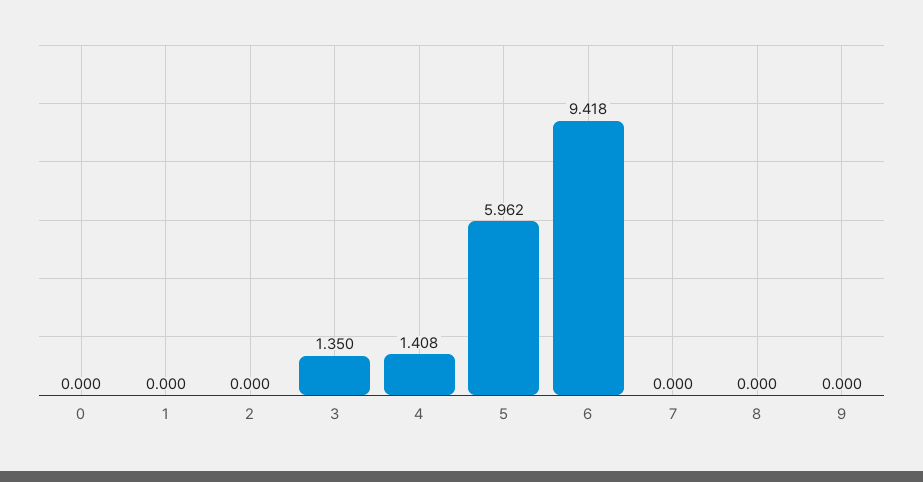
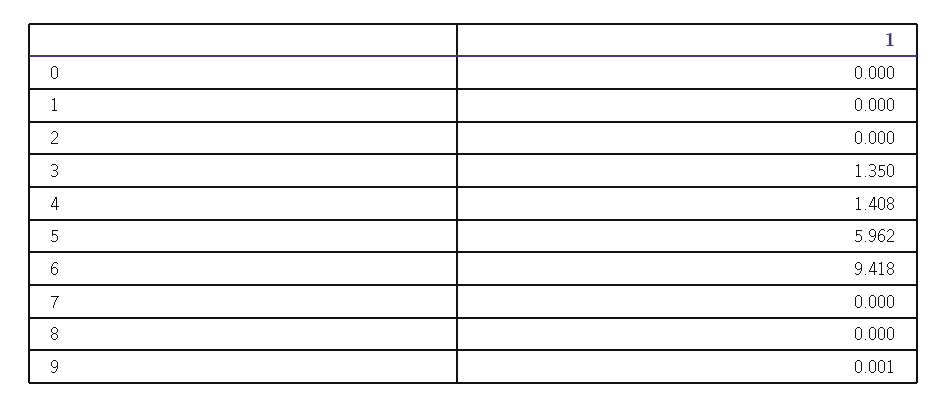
9: 0 -> 0.001

